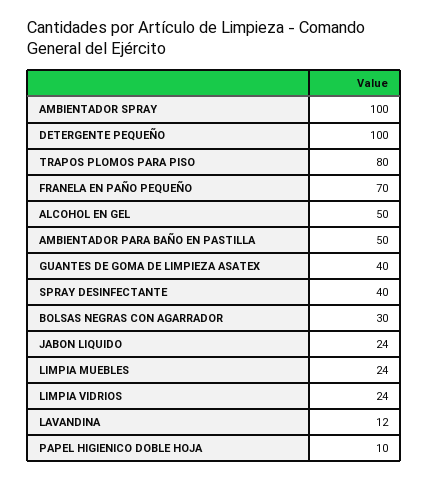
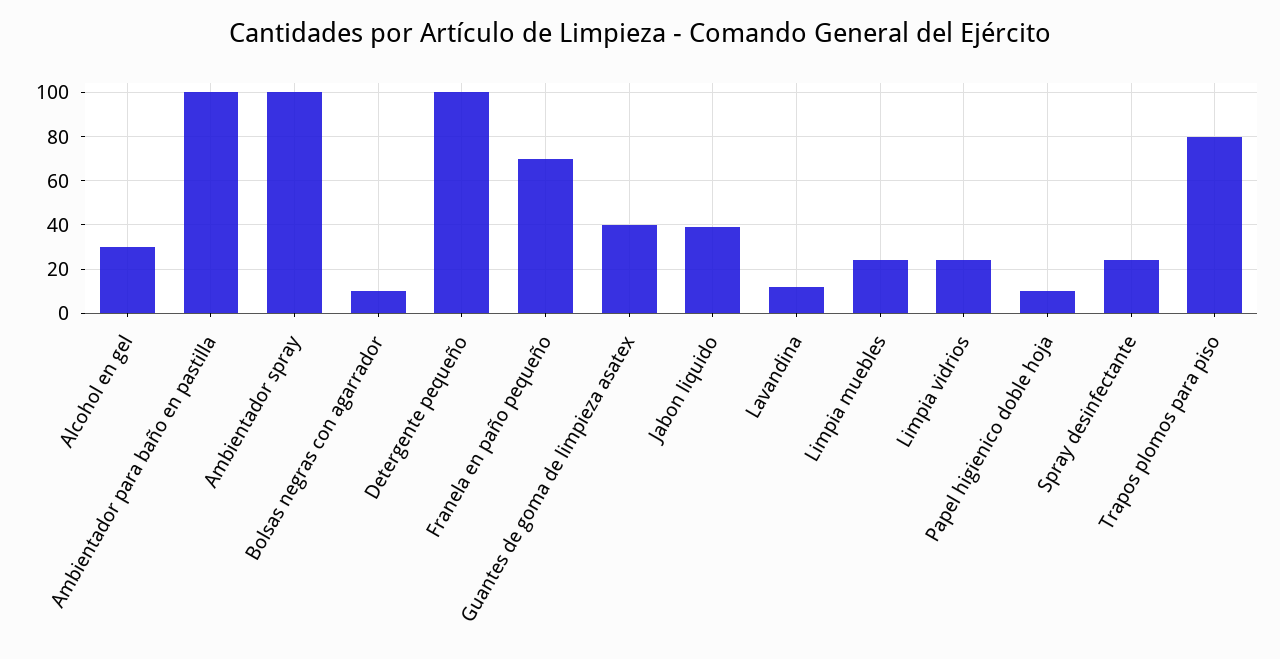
ALCOHOL EN GEL: 50 -> 30
AMBIENTADOR PARA BAÑO EN PASTILLA: 50 -> 100
SPRAY DESINFECTANTE: 40 -> 25
BOLSAS NEGRAS CON AGARRADOR: 30 -> 10
JABON LIQUIDO: 24 -> 40

